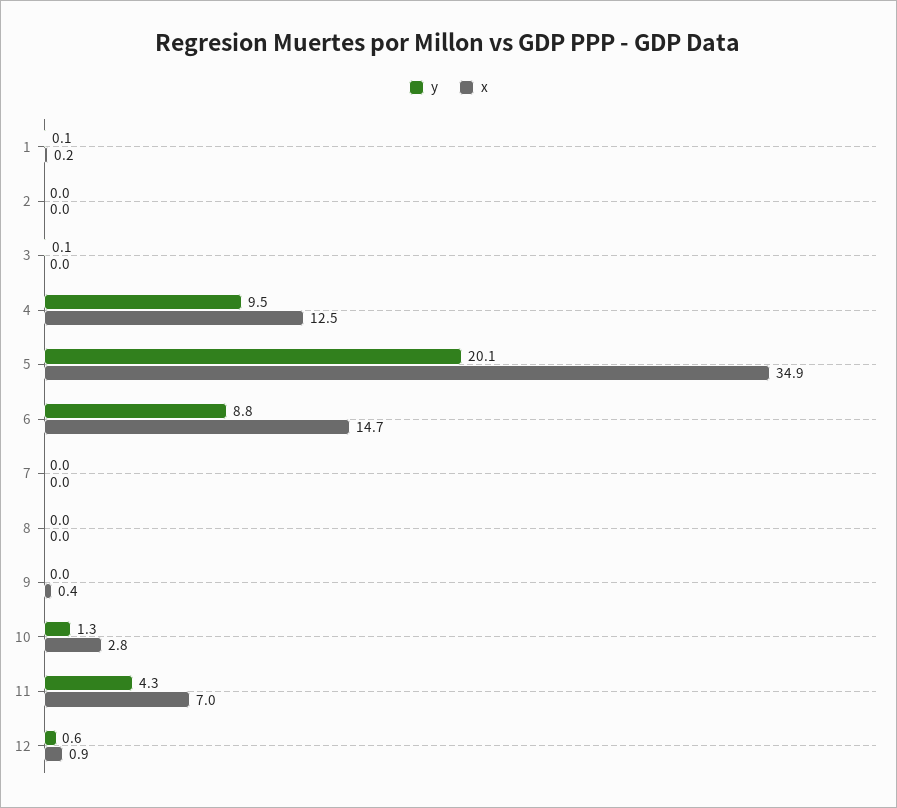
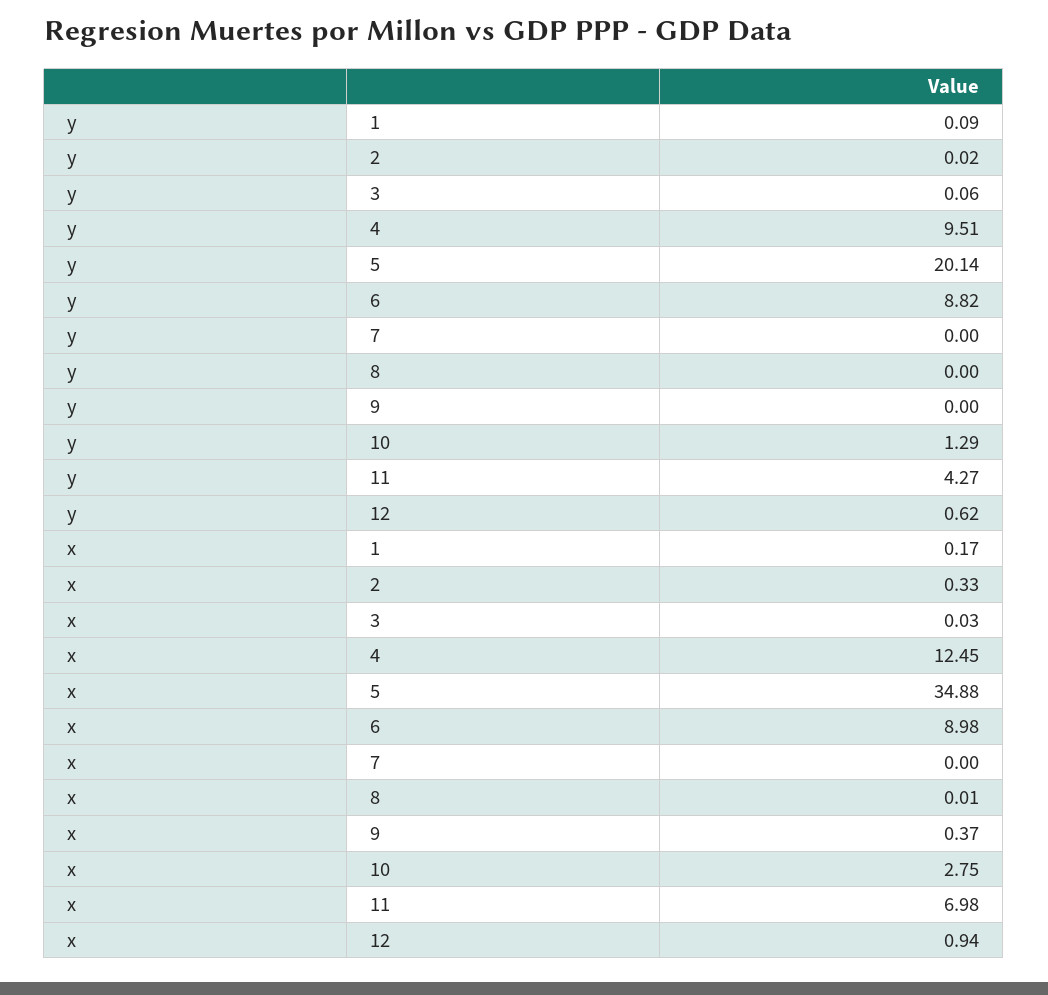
x, 2: 0 -> 0.33
x, 6: 14.7 -> 8.98

